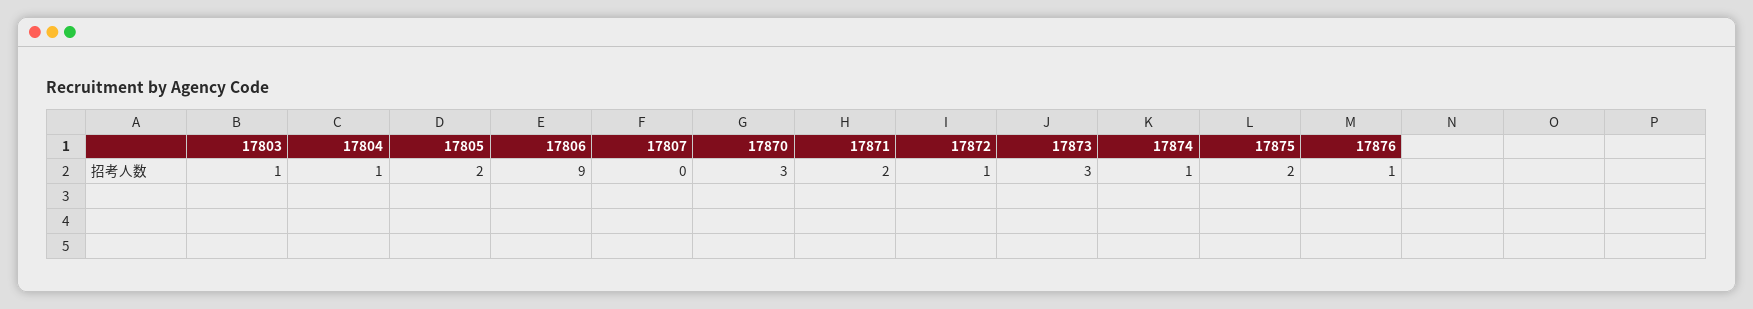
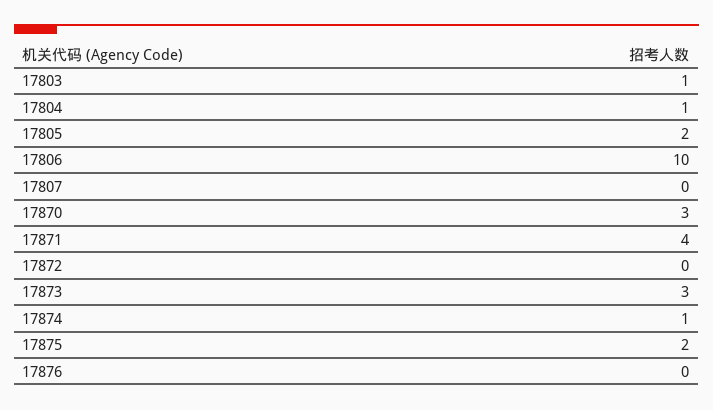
17806: 9 -> 10
17871: 2 -> 4
17872: 1 -> 0
17876: 1 -> 0

